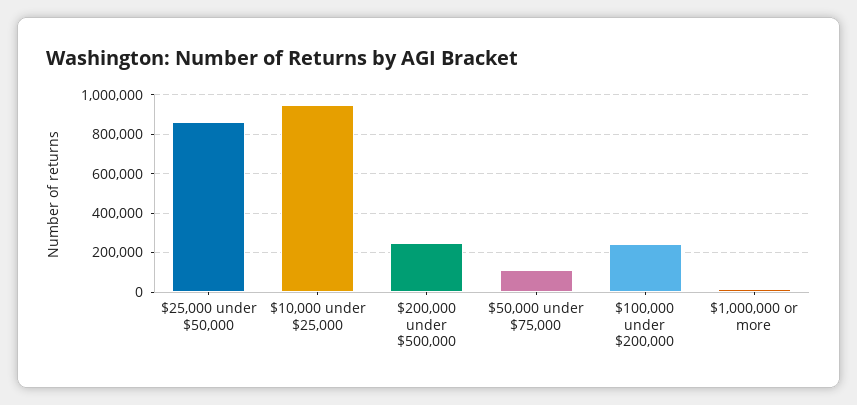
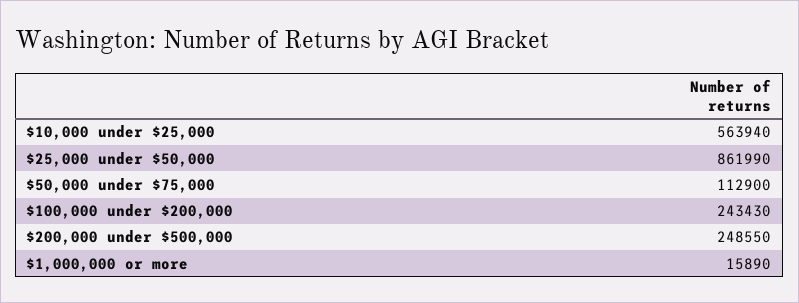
$10,000 under $25,000: 950000 -> 563940

